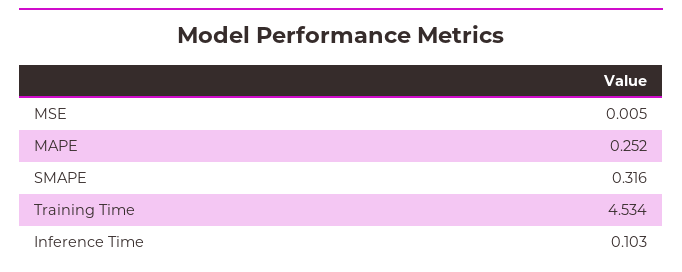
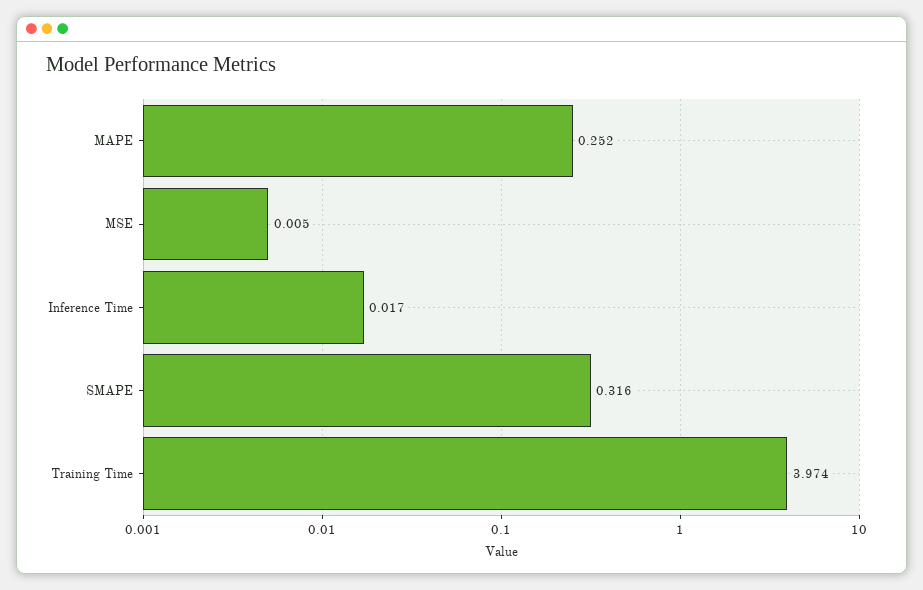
Training Time: 4.534 -> 3.974
Inference Time: 0.103 -> 0.017

